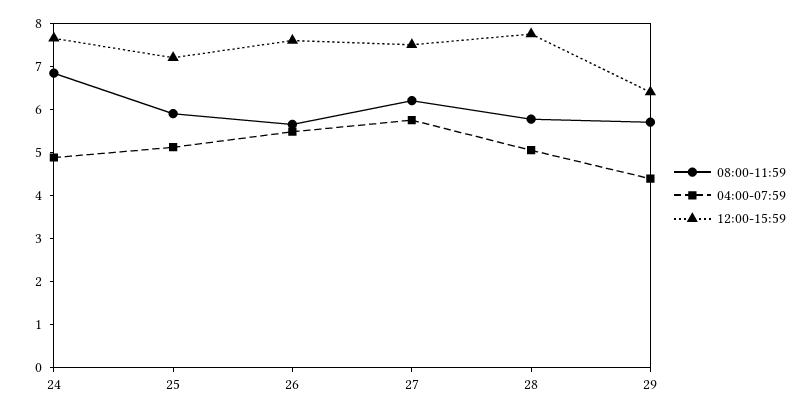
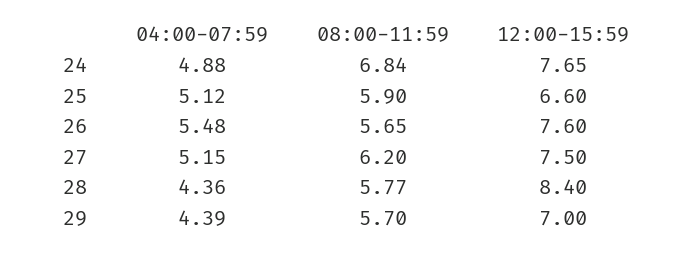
12:00-15:59, 25: 7.2 -> 6.6
04:00-07:59, 27: 5.8 -> 5.15
04:00-07:59, 28: 5 -> 4.36
12:00-15:59, 28: 7.8 -> 8.4
12:00-15:59, 29: 6.4 -> 7

